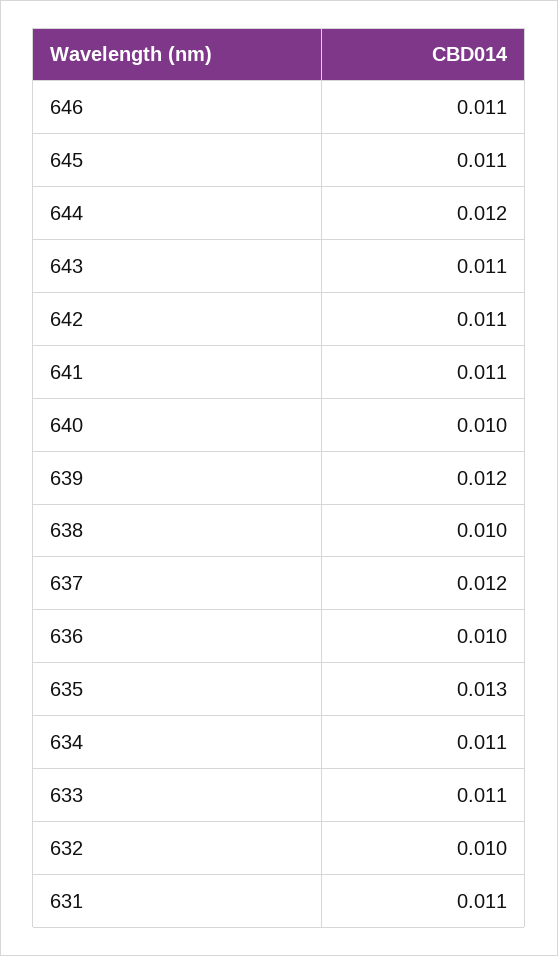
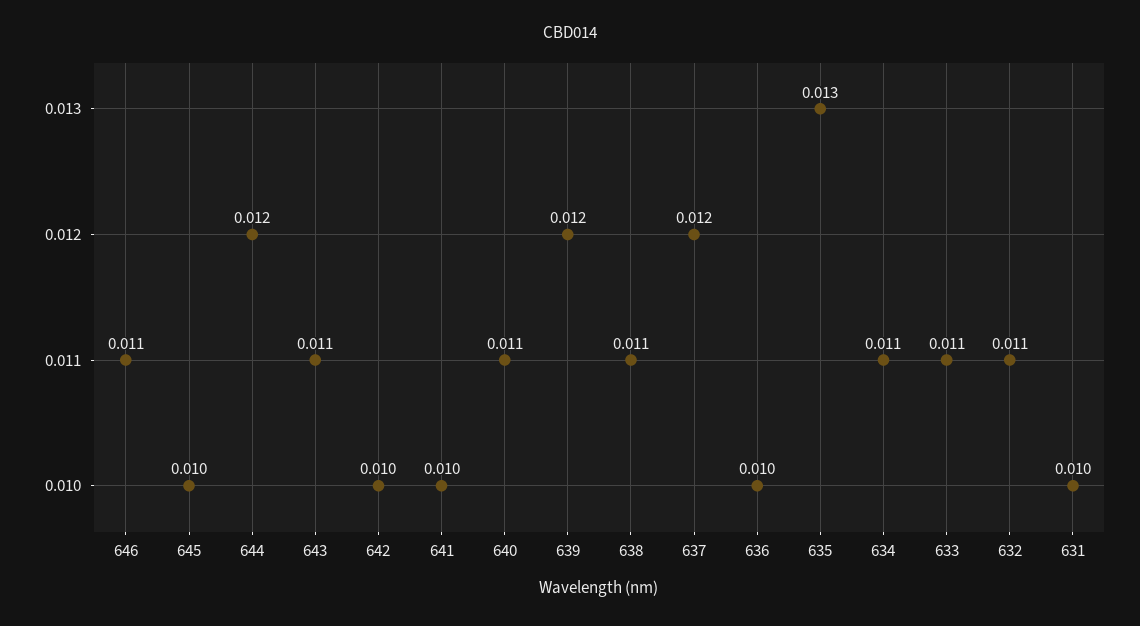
645: 0.011 -> 0.01
642: 0.011 -> 0.01
641: 0.011 -> 0.01
640: 0.01 -> 0.011
638: 0.01 -> 0.011
632: 0.01 -> 0.011
631: 0.011 -> 0.01

